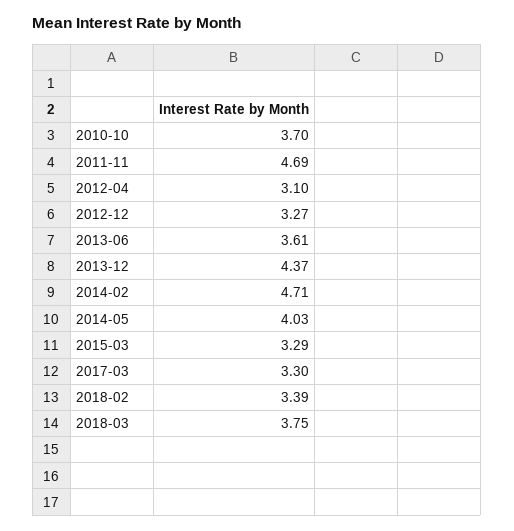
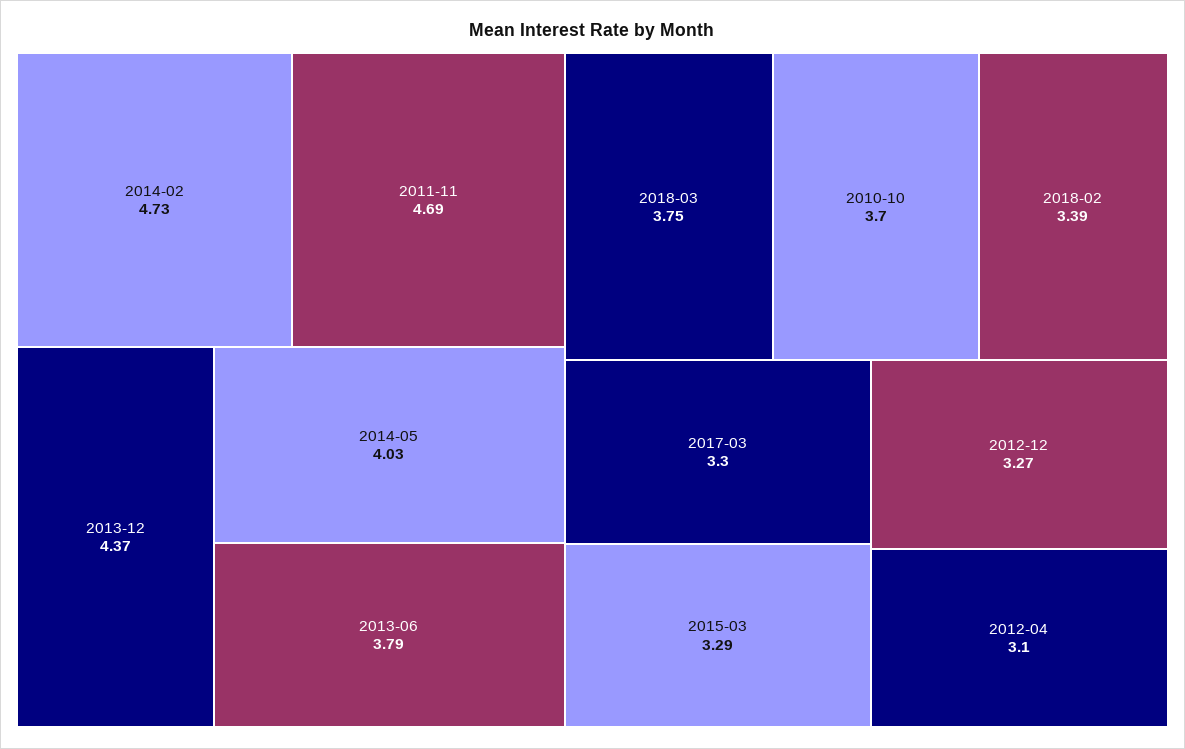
2013-06: 3.61 -> 3.79
2014-02: 4.71 -> 4.73

